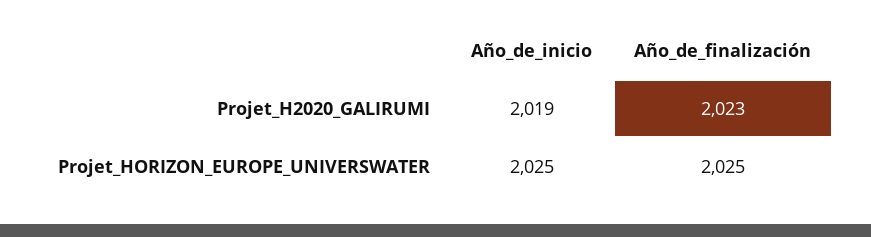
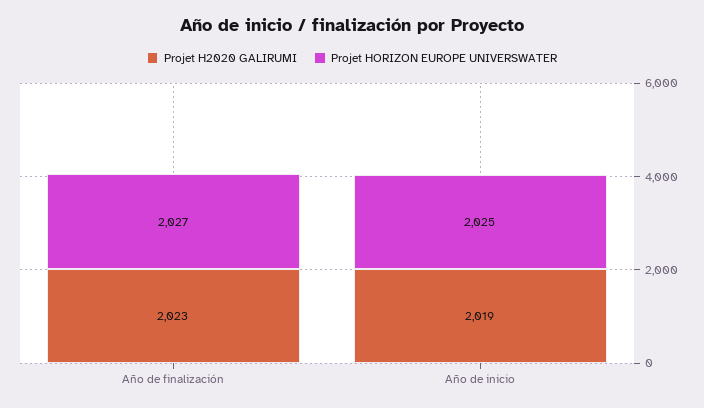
Projet_HORIZON_EUROPE_UNIVERSWATER, Año_de_finalización: 2025 -> 2027

